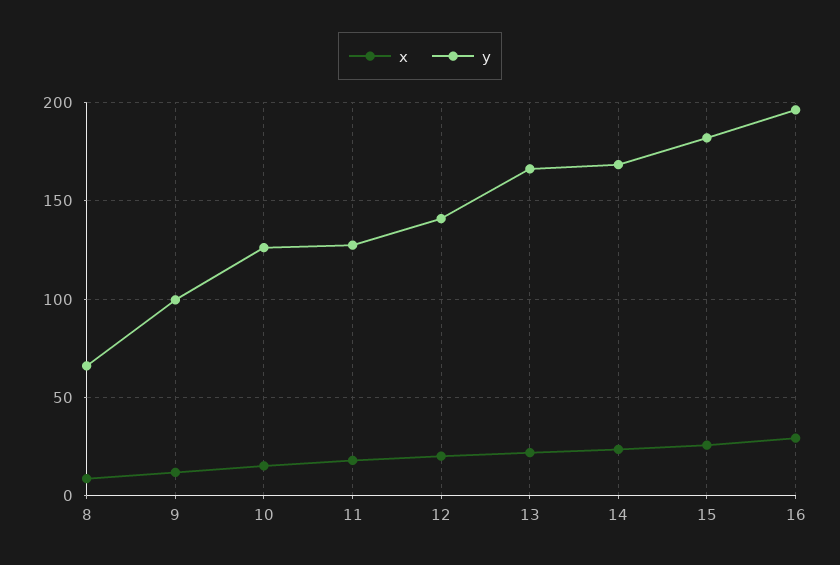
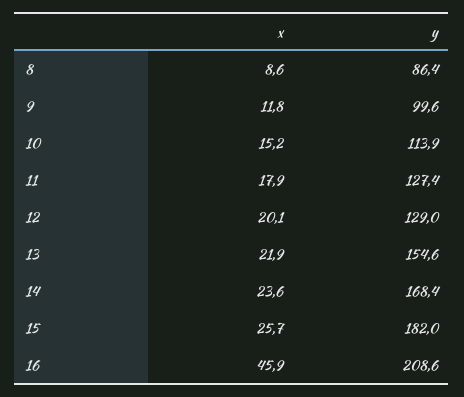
y, 8: 65 -> 86.4
y, 10: 125 -> 113.9
y, 12: 140 -> 129
y, 13: 165 -> 154.6
x, 16: 30 -> 45.9
y, 16: 195 -> 208.6

